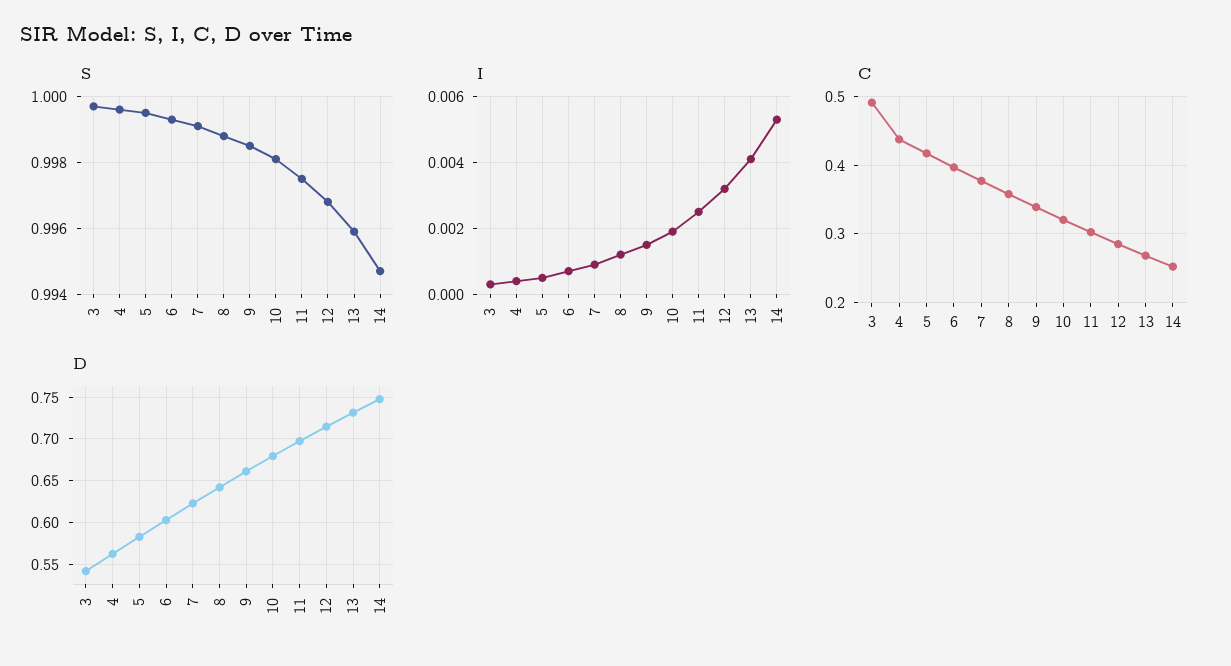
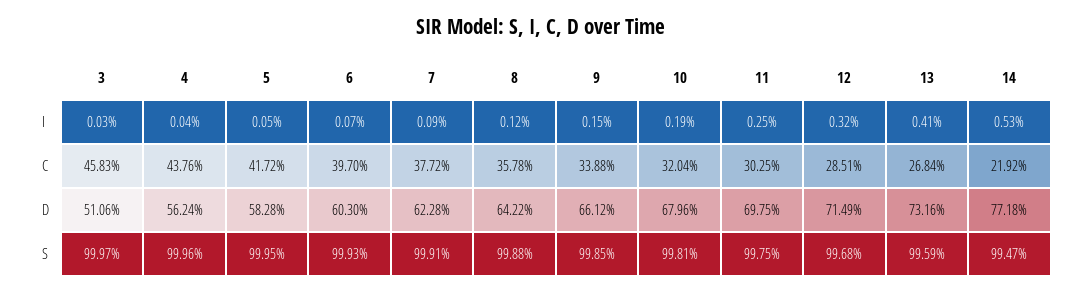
C, 3: 0.49 -> 0.4583
C, 14: 0.25 -> 0.2192
D, 3: 0.54 -> 0.5106
D, 14: 0.75 -> 0.7718

